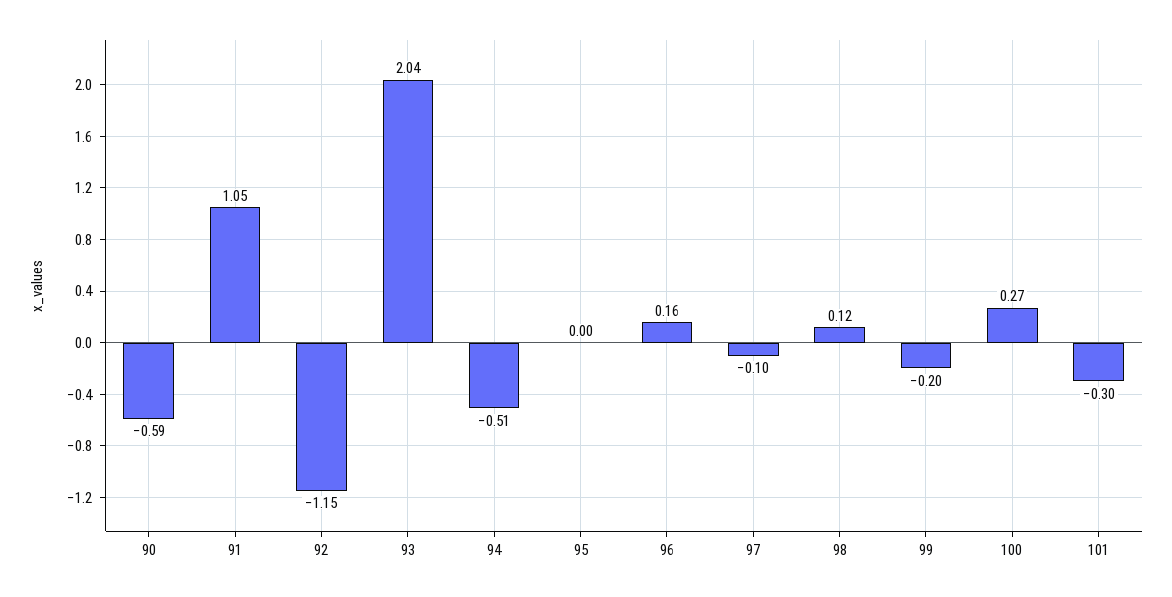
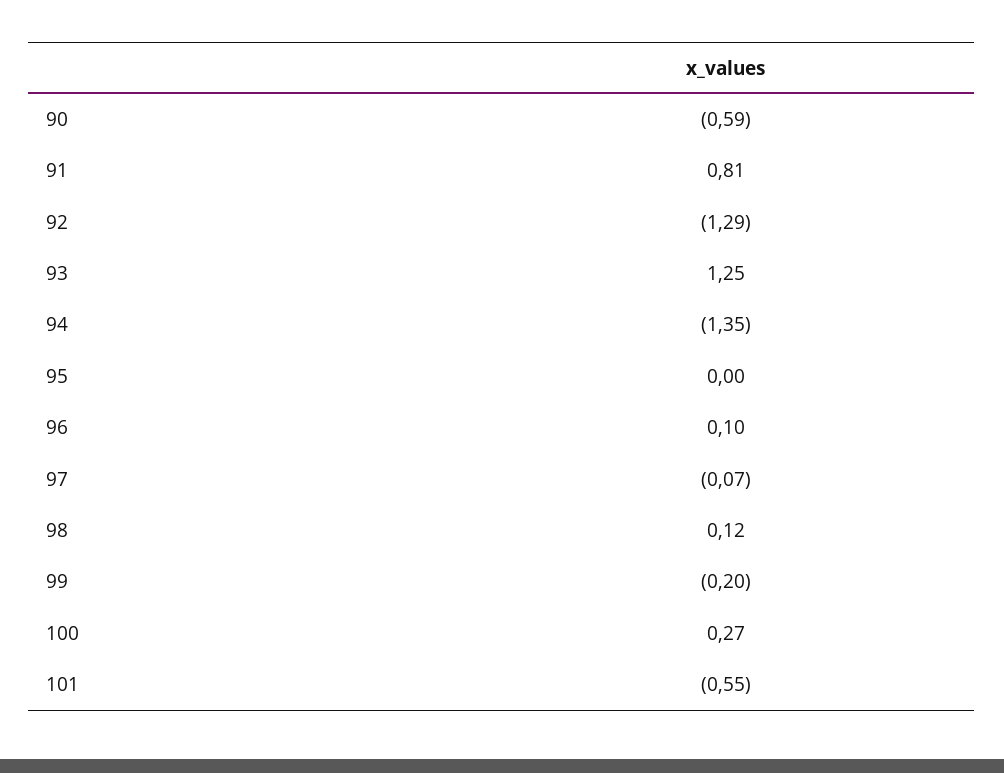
91: 1.05 -> 0.81
92: -1.15 -> -1.29
93: 2.04 -> 1.25
94: -0.51 -> -1.35
96: 0.16 -> 0.1
97: -0.1 -> -0.07
101: -0.3 -> -0.55

